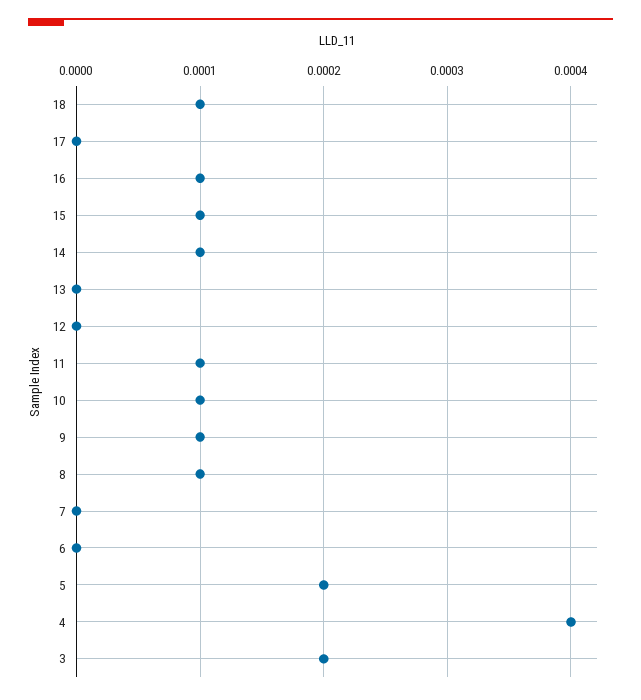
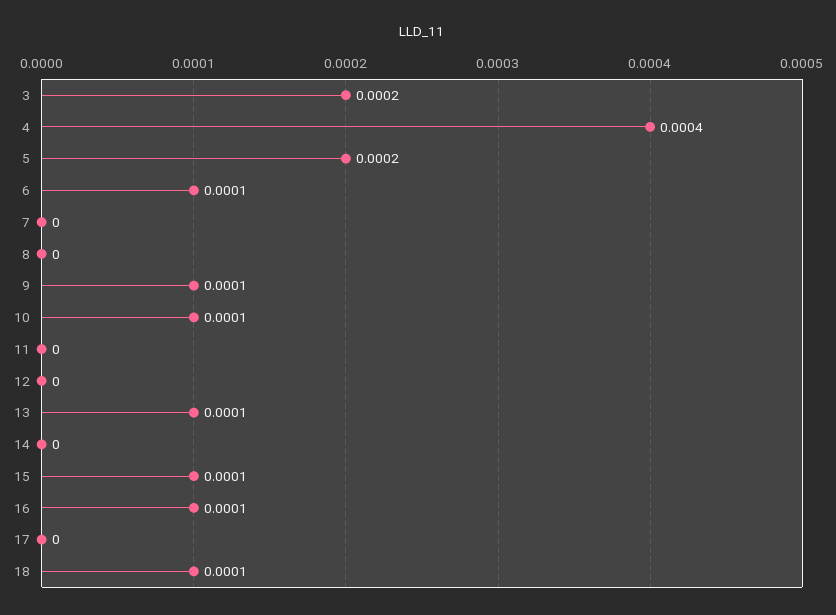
14: 0.0001 -> 0
13: 0 -> 0.0001
11: 0.0001 -> 0
8: 0.0001 -> 0
6: 0 -> 0.0001

